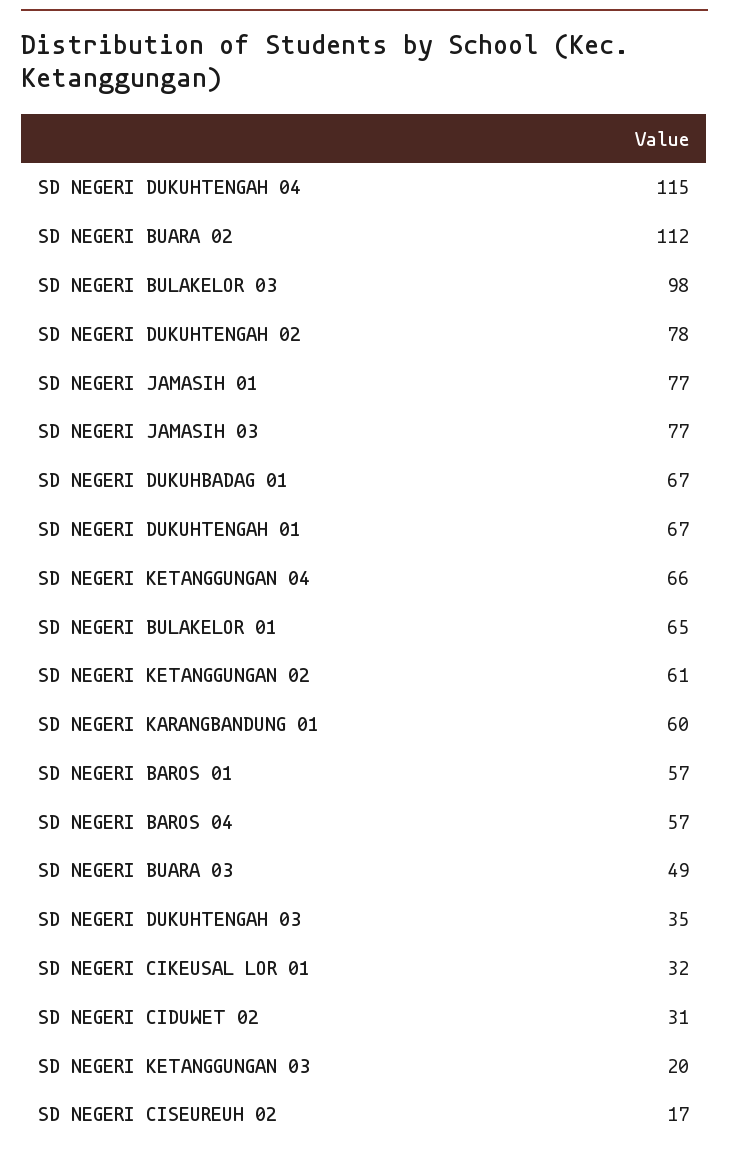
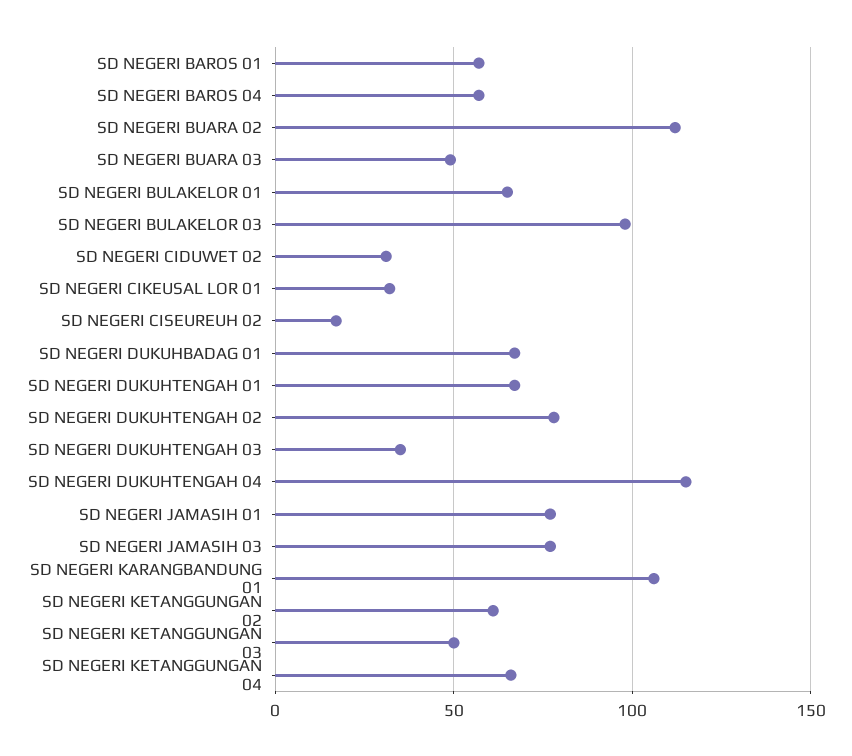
SD NEGERI KARANGBANDUNG 01: 60 -> 105
SD NEGERI KETANGGUNGAN 03: 20 -> 50

